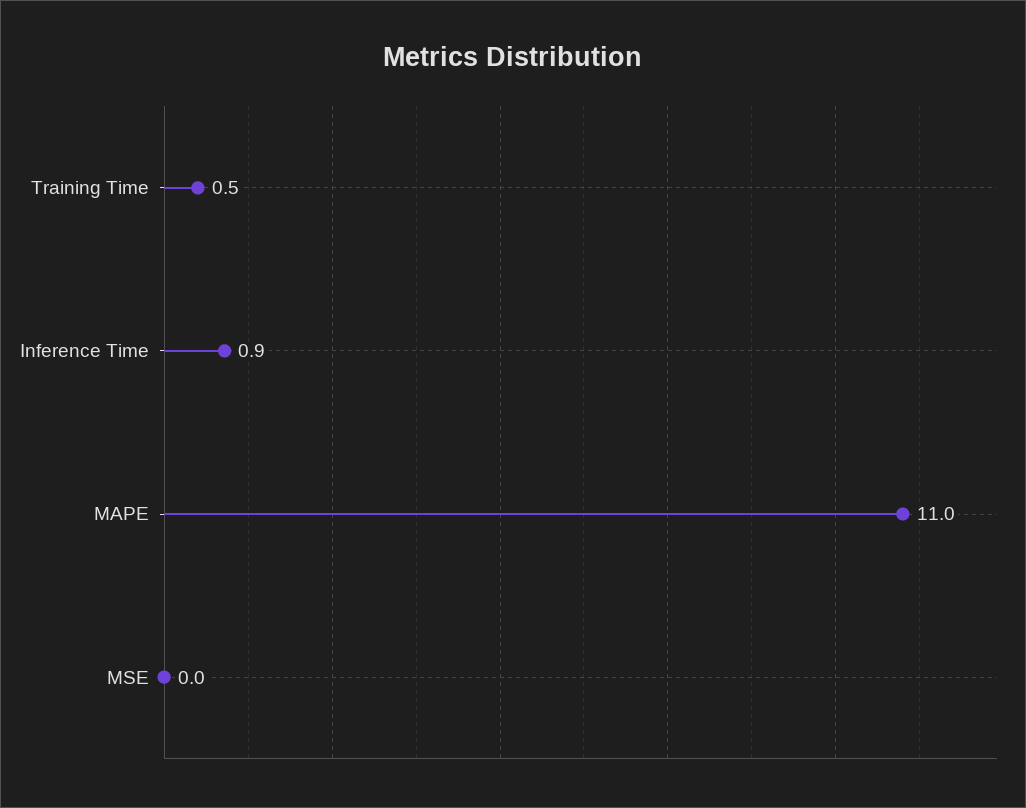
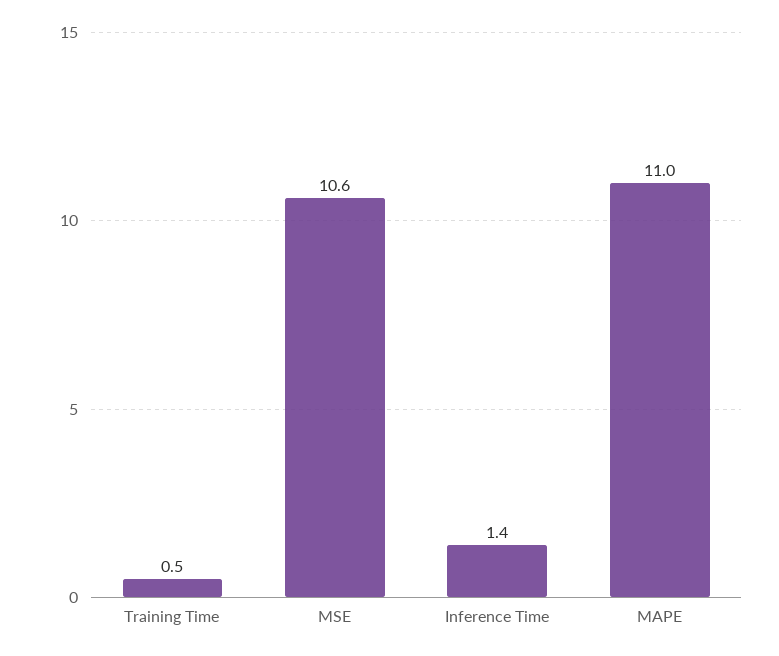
Inference Time: 0.9 -> 1.4
MSE: 0 -> 10.6

